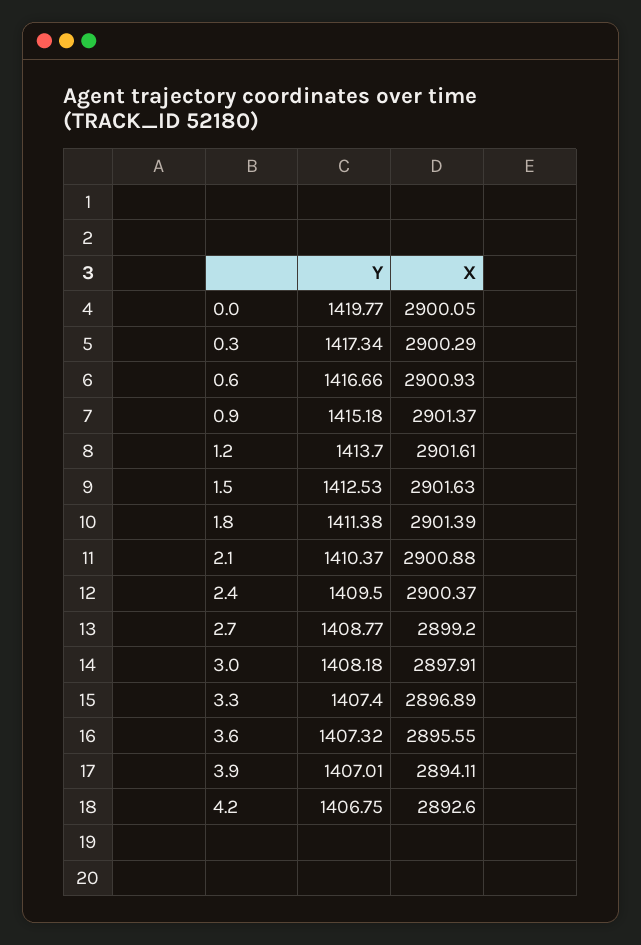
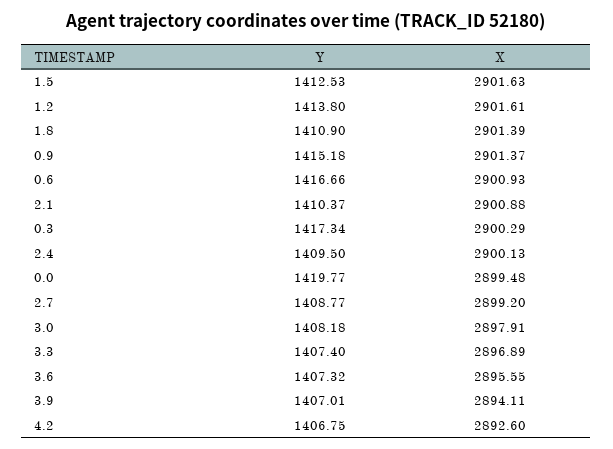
X, 0.0: 2900.05 -> 2899.48
Y, 1.2: 1413.7 -> 1413.8
Y, 1.8: 1411.38 -> 1410.9
X, 2.4: 2900.37 -> 2900.13

